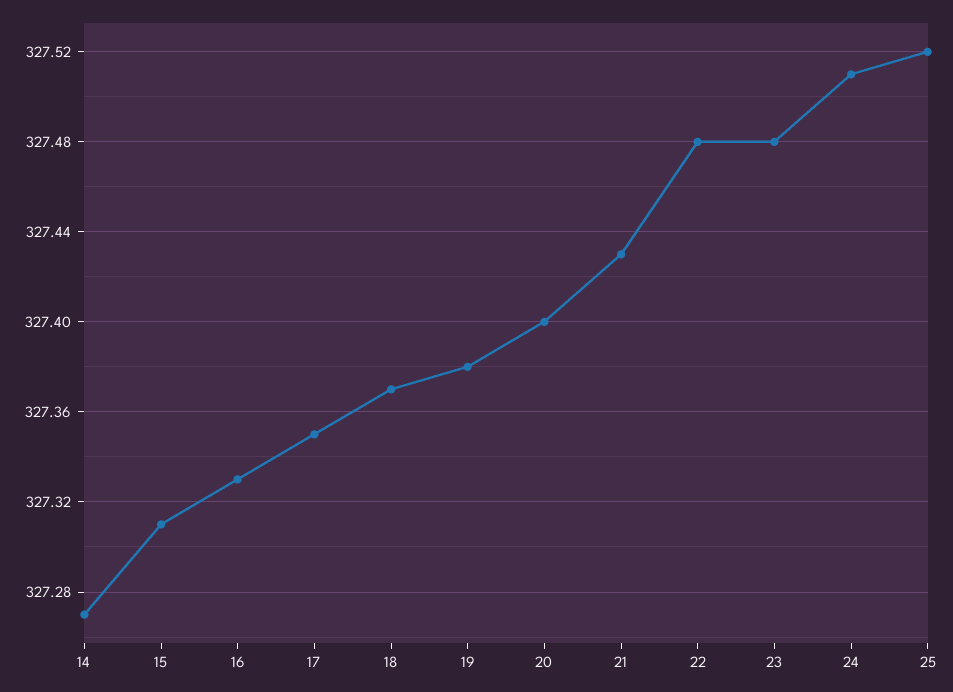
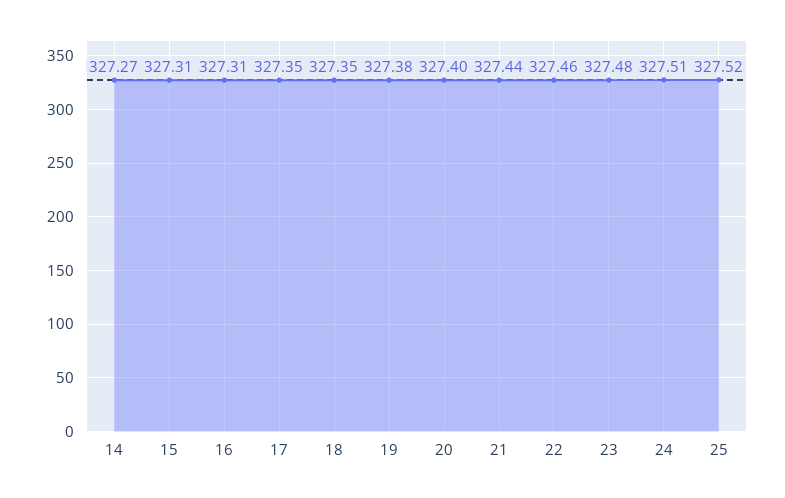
16: 327.33 -> 327.31
18: 327.37 -> 327.35
21: 327.43 -> 327.44
22: 327.48 -> 327.46

